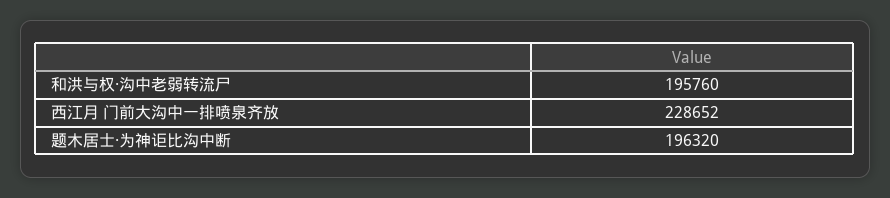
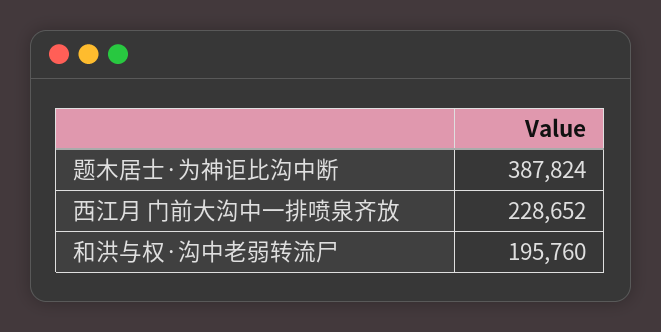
题木居士·为神讵比沟中断: 196320 -> 387824

